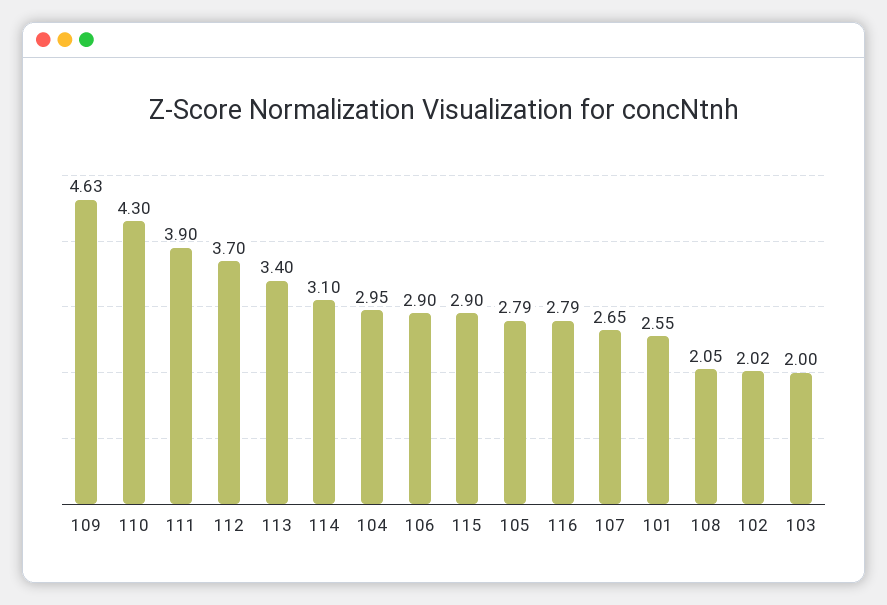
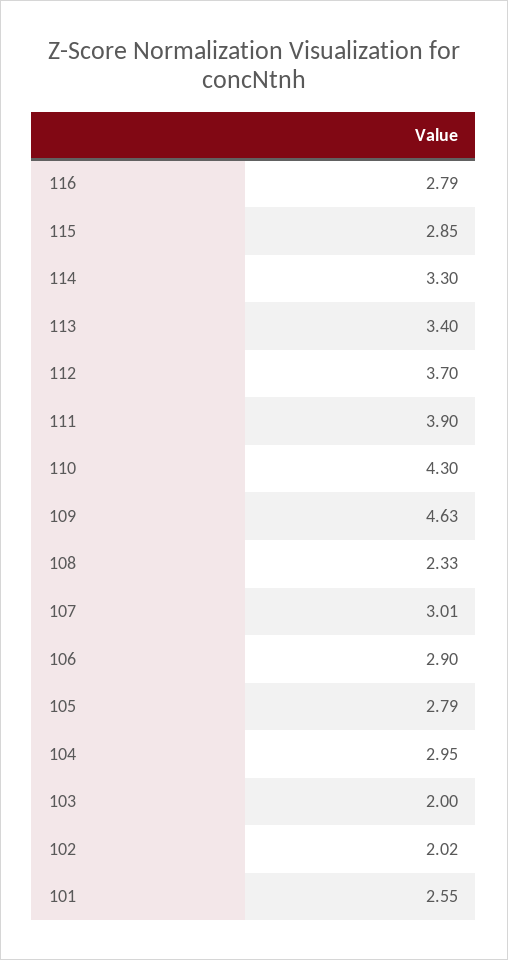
114: 3.1 -> 3.3
115: 2.9 -> 2.85
107: 2.65 -> 3.01
108: 2.05 -> 2.33

